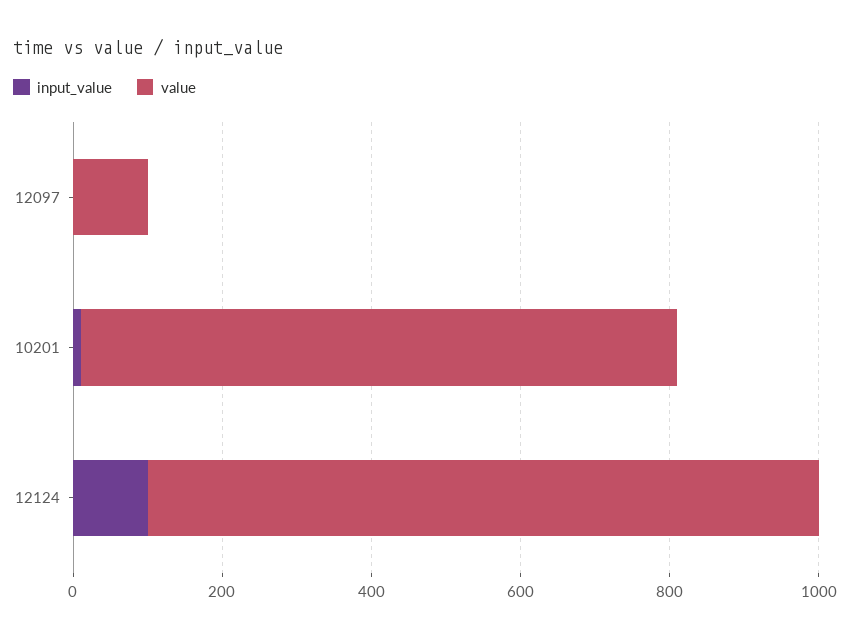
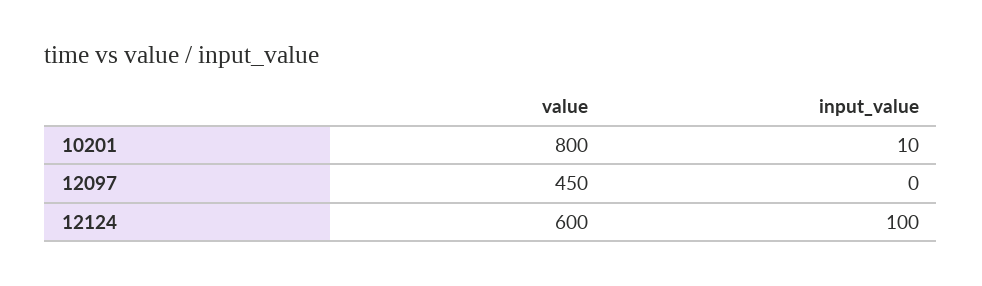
value, 12097: 100 -> 450
value, 12124: 900 -> 600

